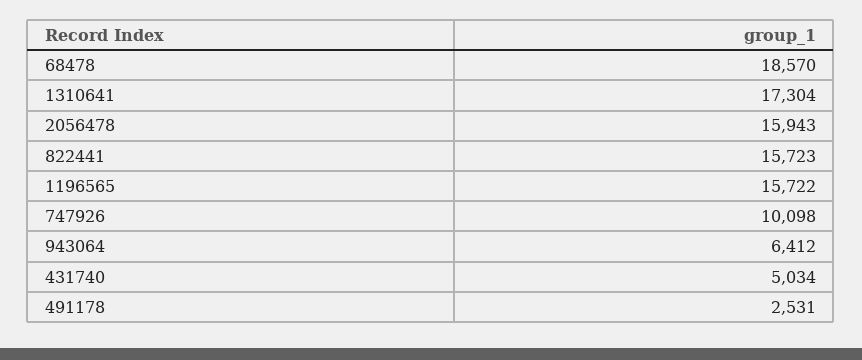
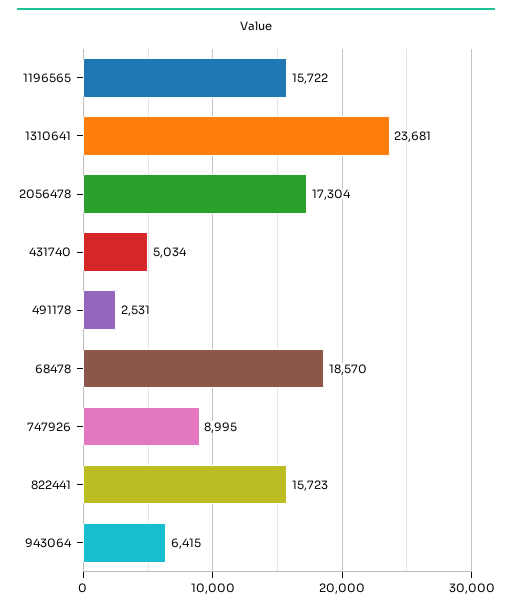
1310641: 17304 -> 23681
2056478: 15943 -> 17304
747926: 10098 -> 8995
943064: 6412 -> 6415

